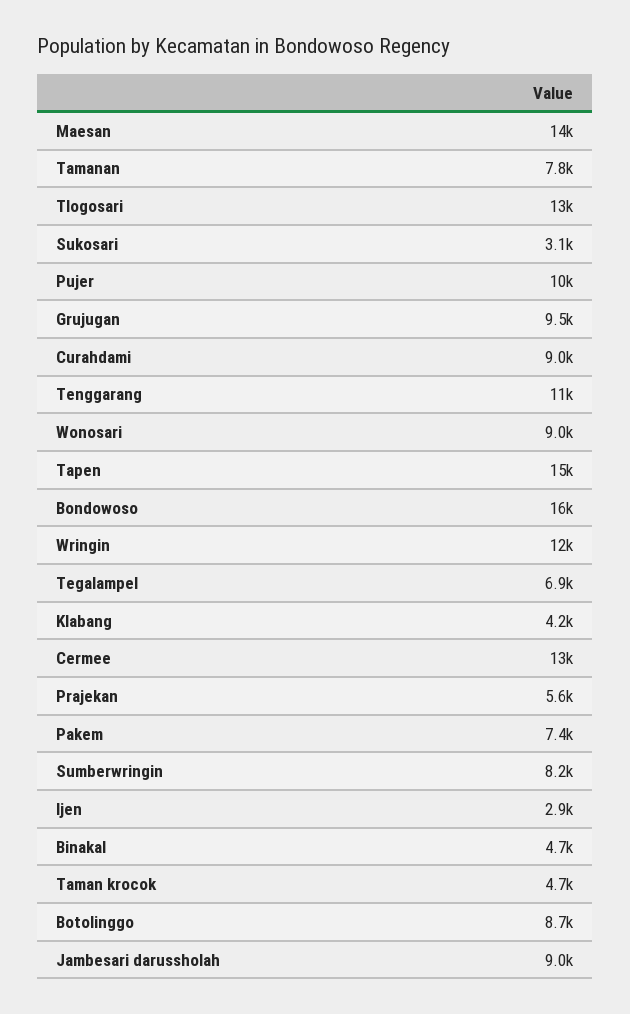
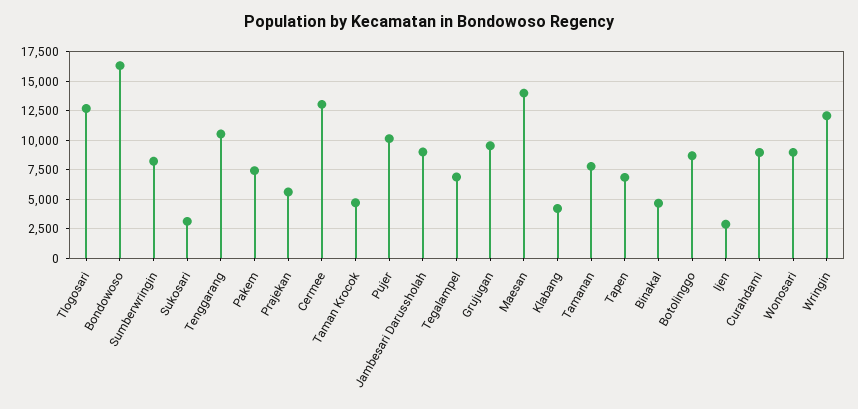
Tapen: 15000 -> 7500

